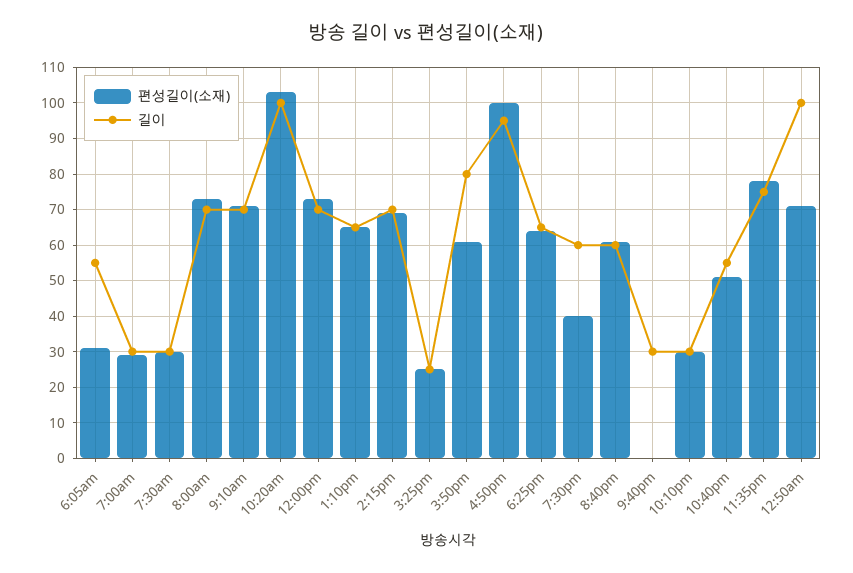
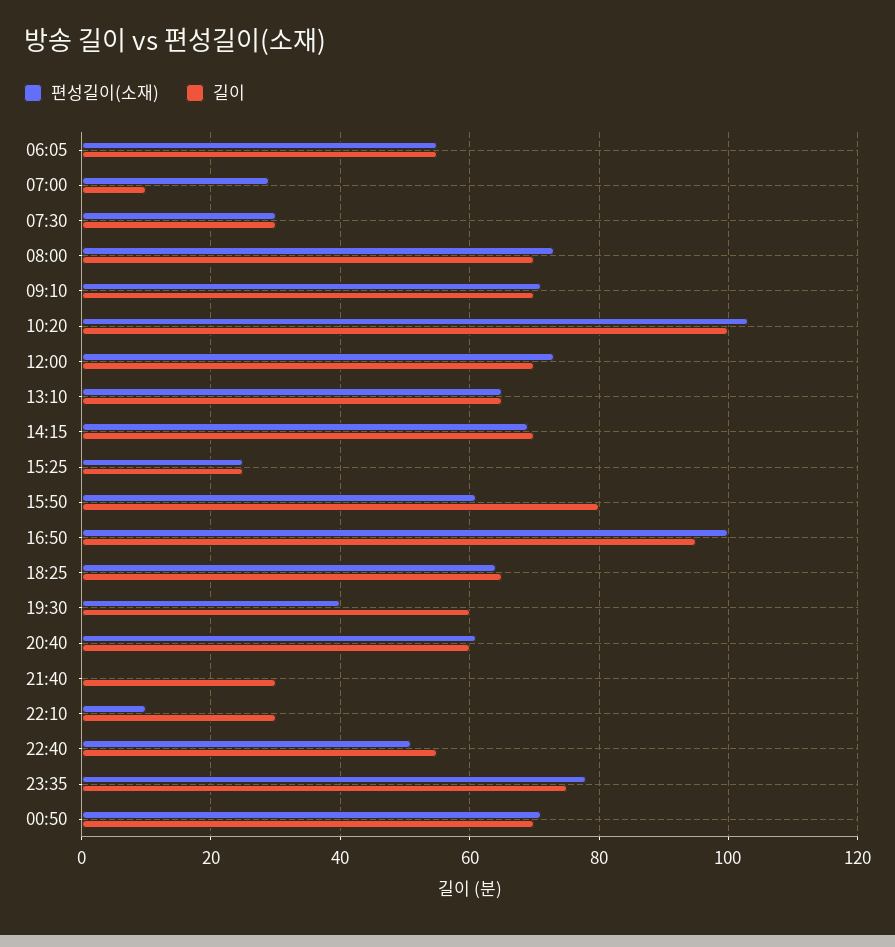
편성길이(소재), 6:05am: 30 -> 55
길이, 7:00am: 30 -> 10
편성길이(소재), 10:10pm: 30 -> 10
길이, 12:50am: 100 -> 70

